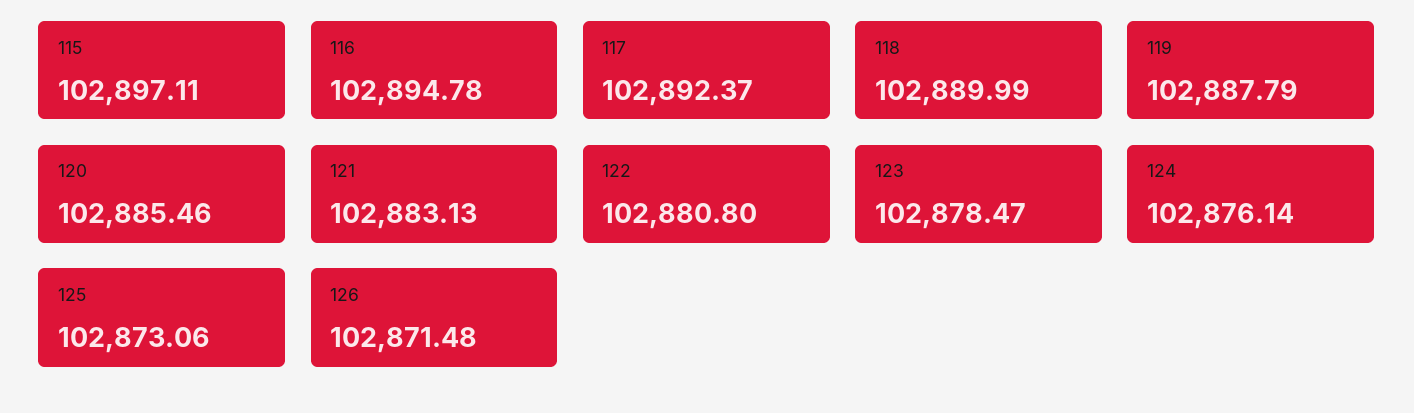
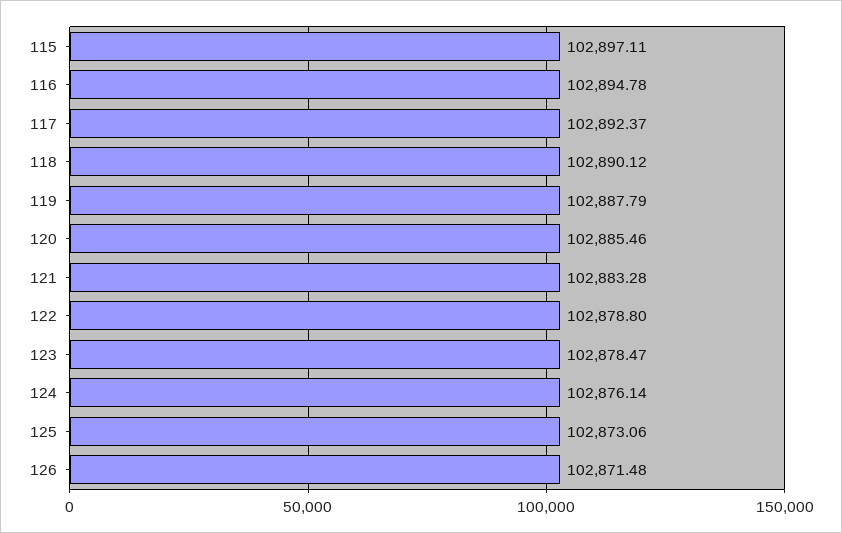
118: 102889.99 -> 102890.12
121: 102883.13 -> 102883.28
122: 102880.8 -> 102878.8

